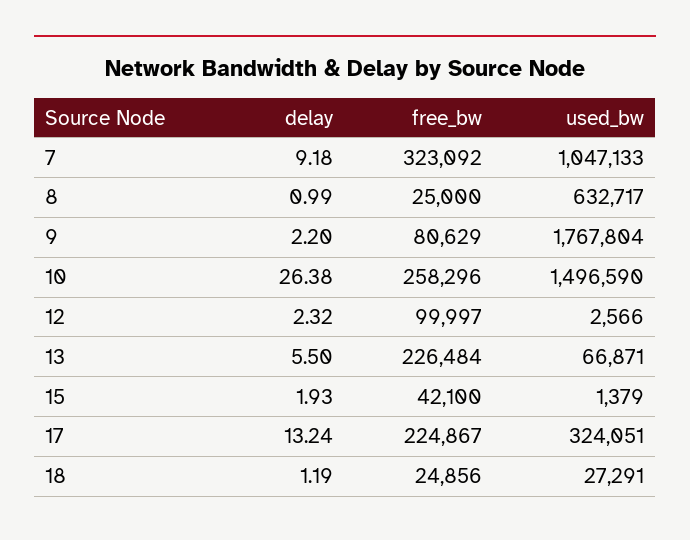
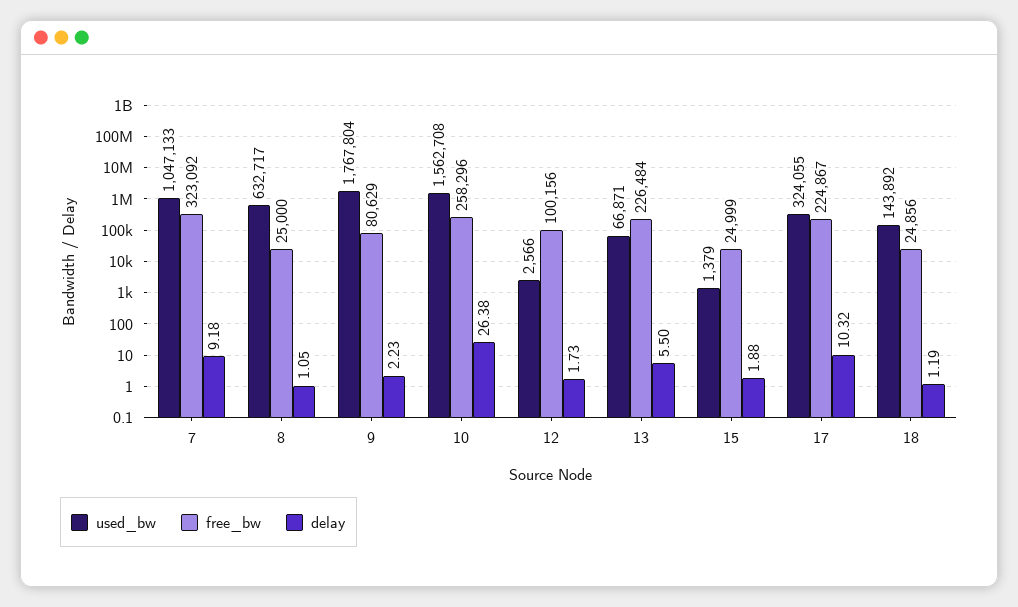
delay, 8: 0.99 -> 1.05
delay, 9: 2.2 -> 2.23
used_bw, 10: 1496590 -> 1562708
delay, 12: 2.32 -> 1.73
free_bw, 12: 99997 -> 100156
delay, 15: 1.93 -> 1.88
free_bw, 15: 42100 -> 24999
delay, 17: 13.24 -> 10.32
used_bw, 17: 324051 -> 324055
used_bw, 18: 27291 -> 143892

